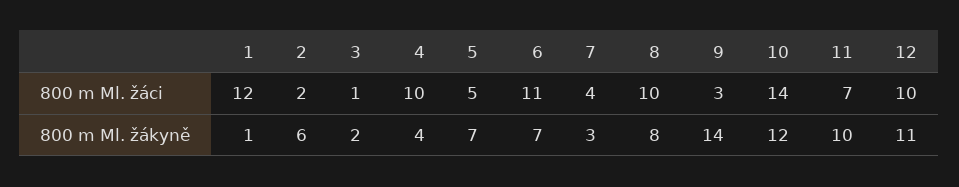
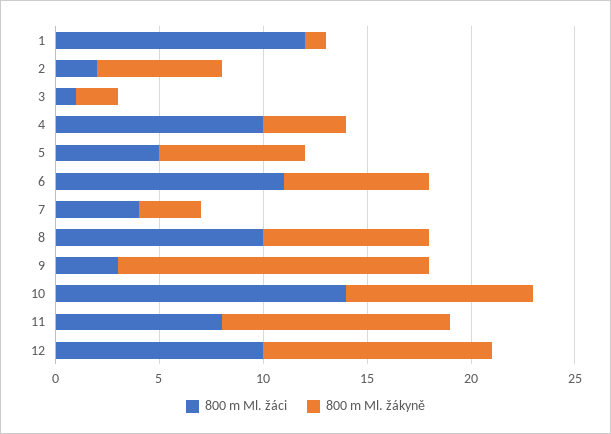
800 m Ml. žáci, 11: 7 -> 8
800 m Ml. žákyně, 9: 14 -> 15
800 m Ml. žákyně, 10: 12 -> 9
800 m Ml. žákyně, 11: 10 -> 11

